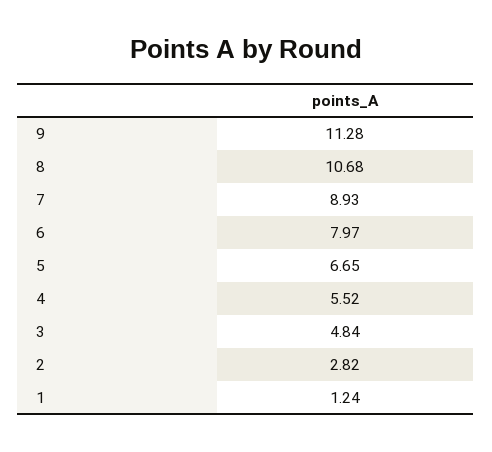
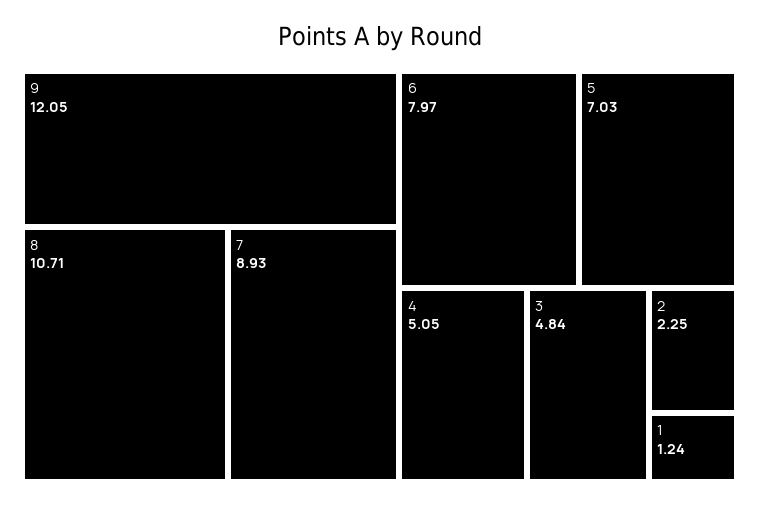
9: 11.28 -> 12.05
8: 10.68 -> 10.71
5: 6.65 -> 7.03
4: 5.52 -> 5.05
2: 2.82 -> 2.25

